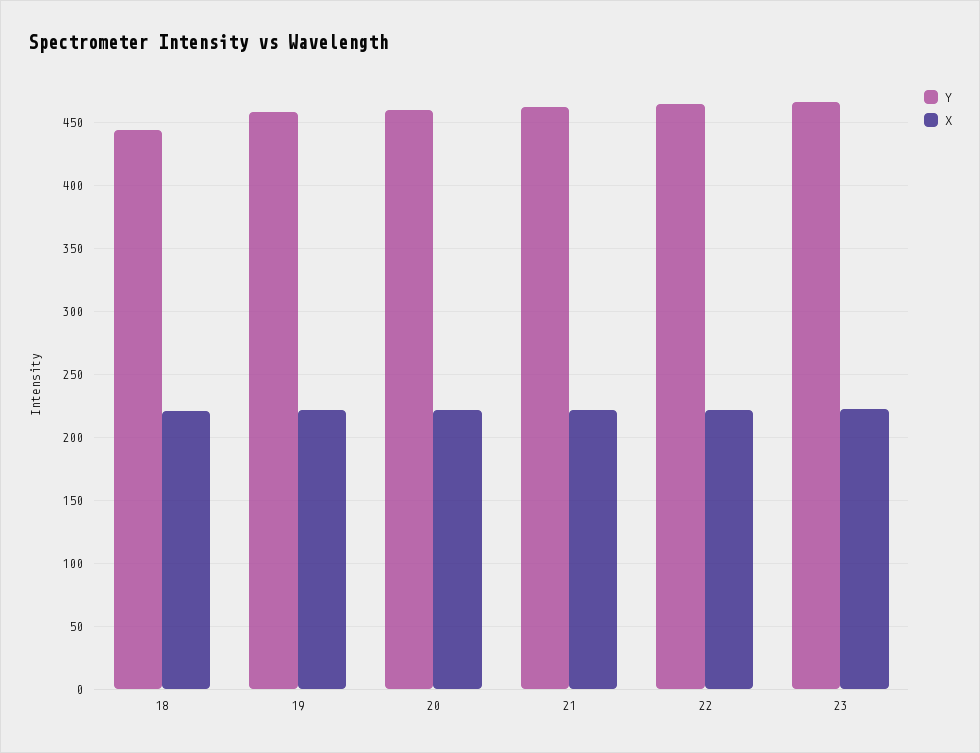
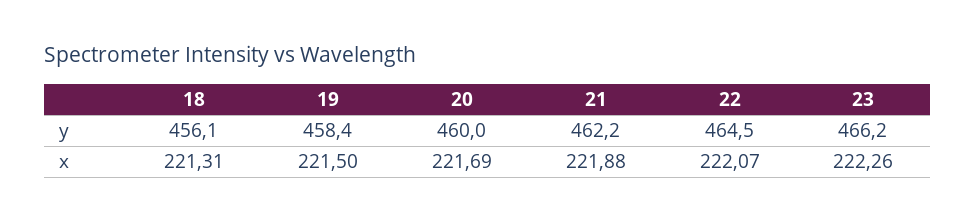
Y, 18: 445 -> 456.1

